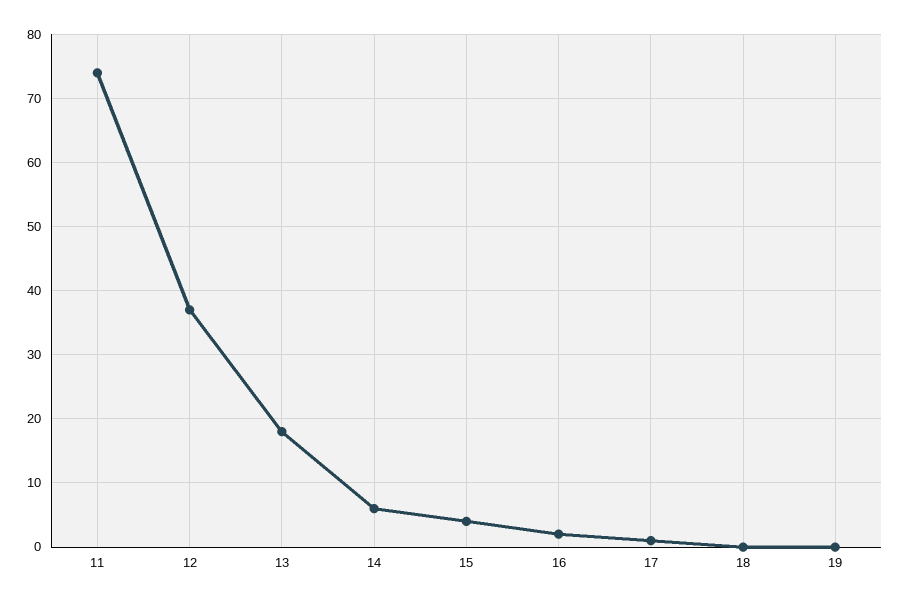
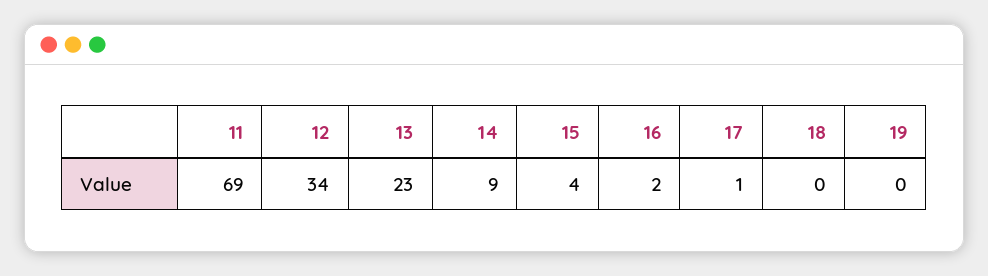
11: 74 -> 69
12: 37 -> 34
13: 18 -> 23
14: 6 -> 9

